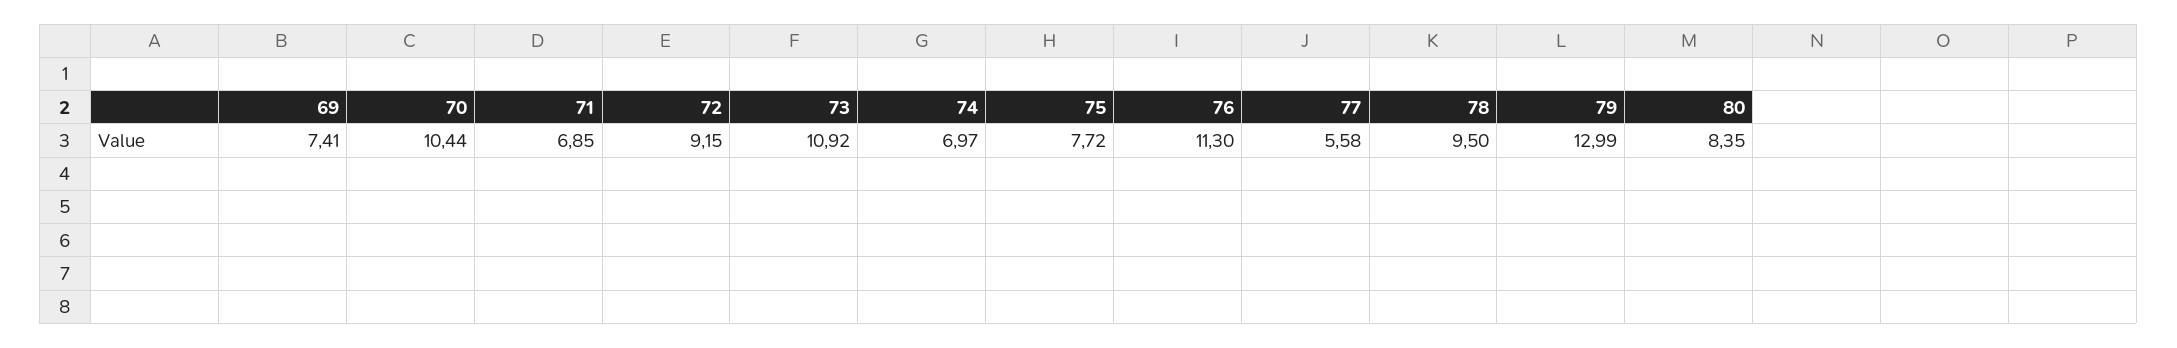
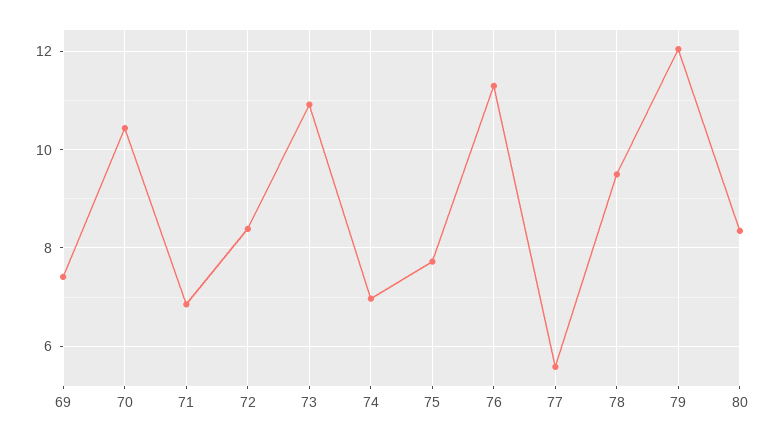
72: 9.15 -> 8.4
79: 12.99 -> 12

